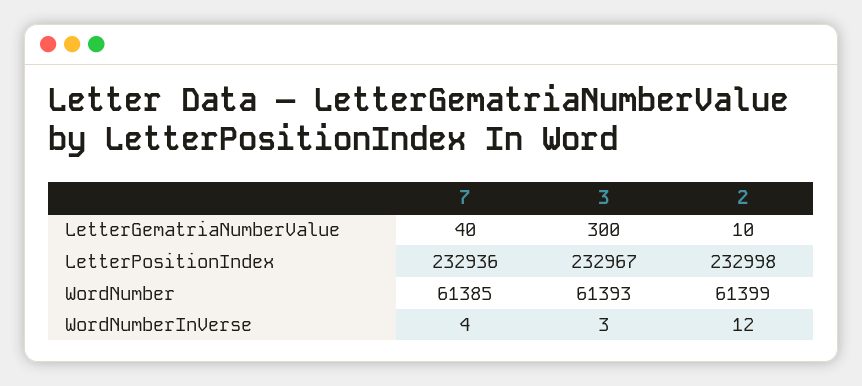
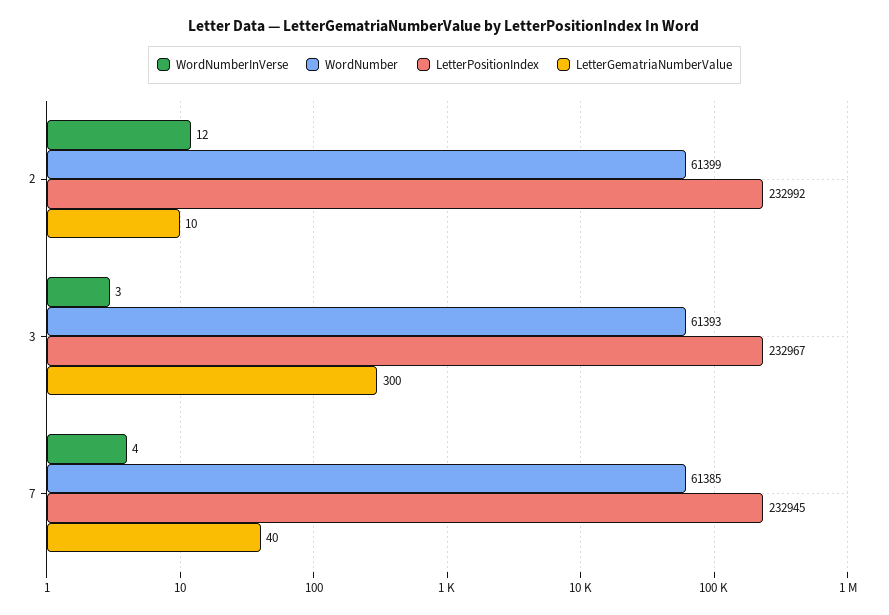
LetterPositionIndex, 7: 232936 -> 232945
LetterPositionIndex, 2: 232998 -> 232992

